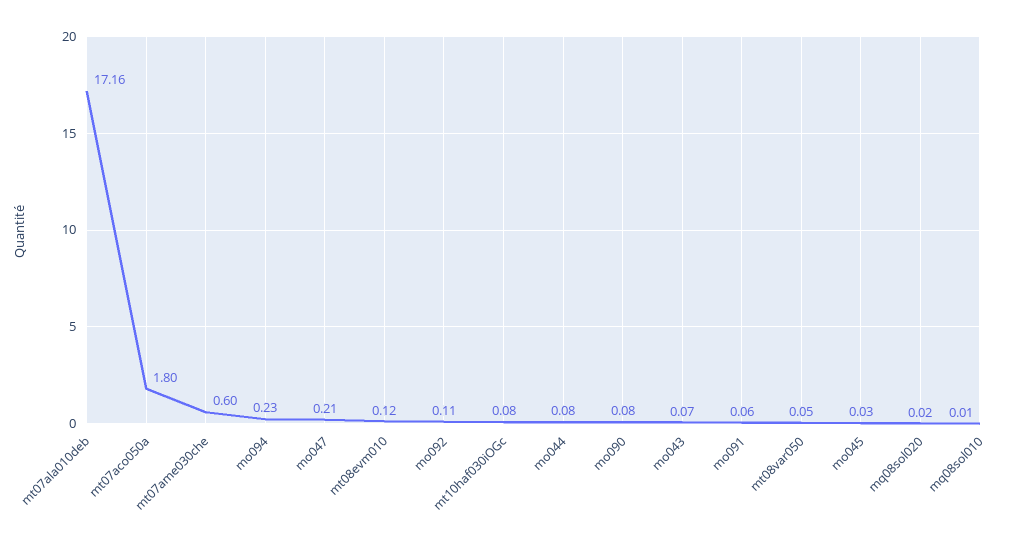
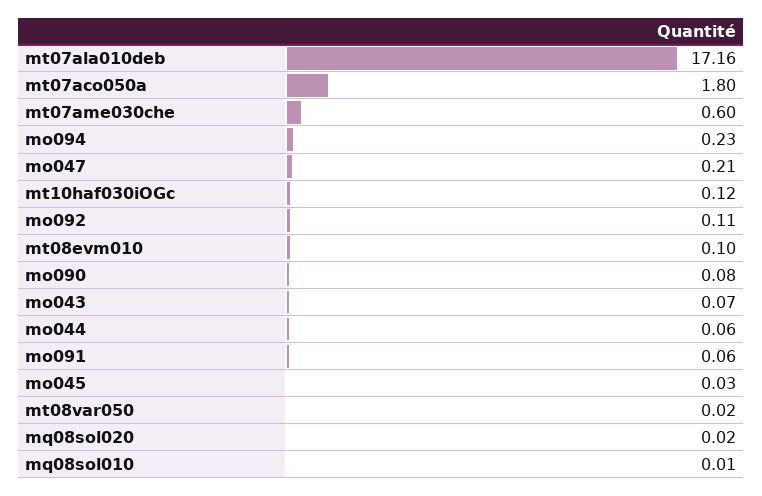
mt08evm010: 0.12 -> 0.1
mt10haf030iOGc: 0.08 -> 0.12
mo044: 0.08 -> 0.06
mt08var050: 0.05 -> 0.02

